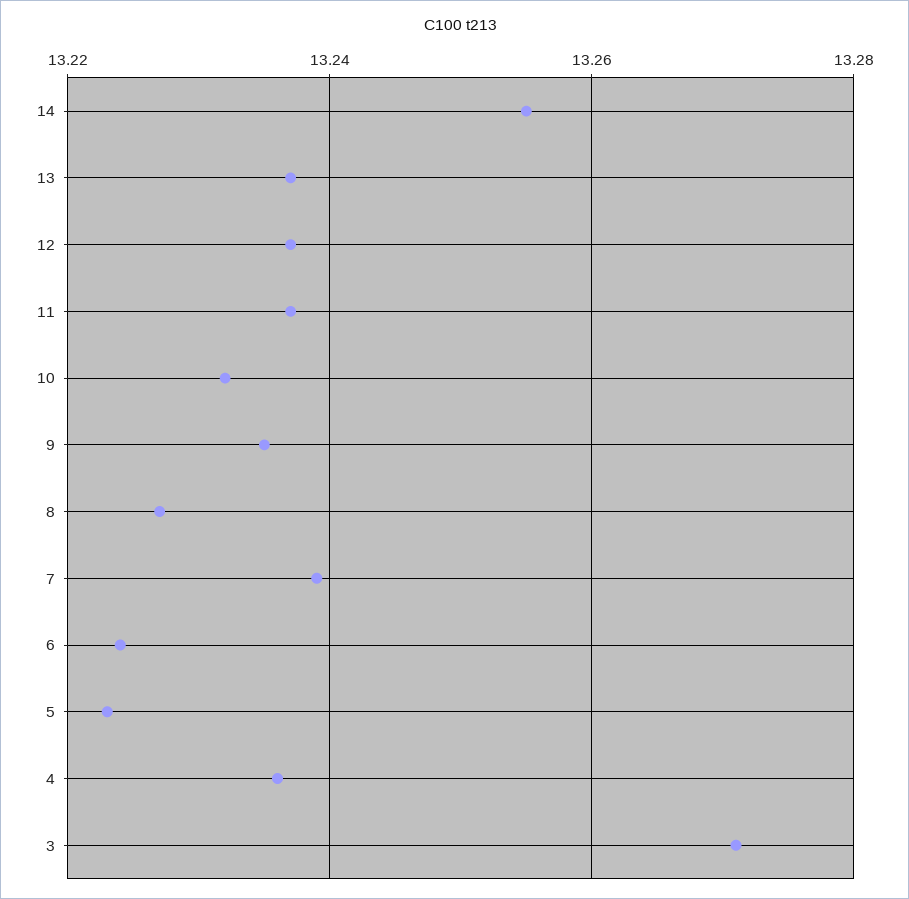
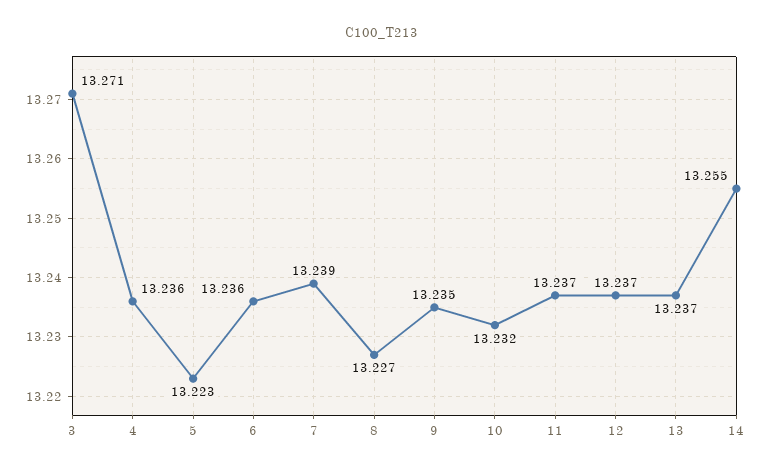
6: 13.225 -> 13.236

